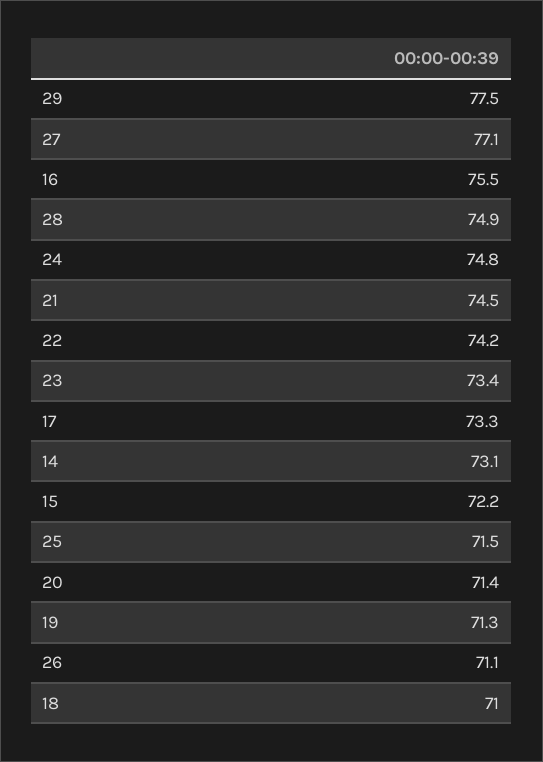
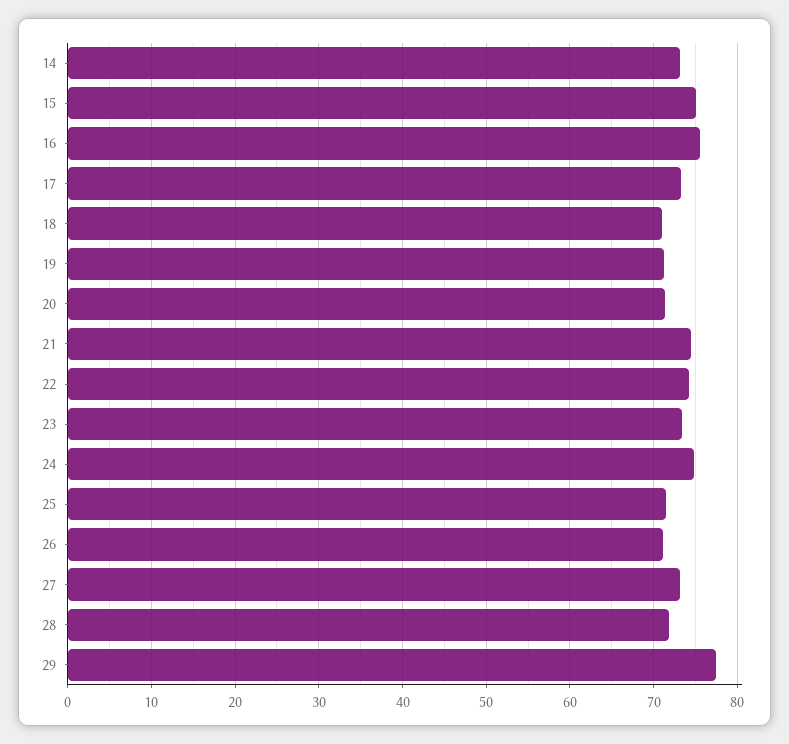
27: 77.1 -> 73
28: 74.9 -> 72
15: 72.2 -> 75

